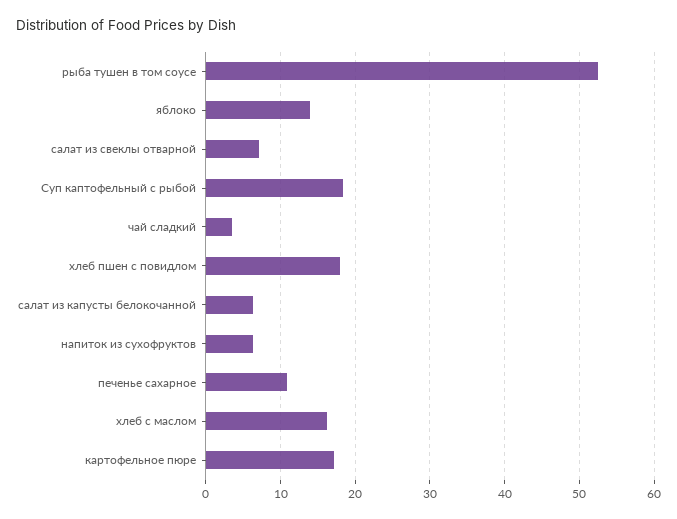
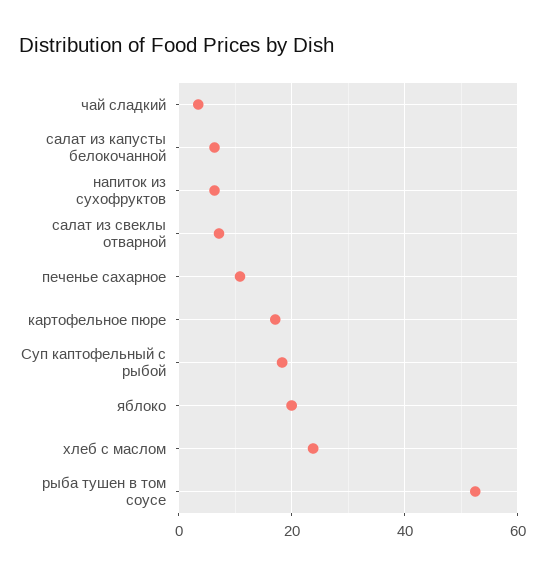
яблоко: 14 -> 20
хлеб пшен с повидлом: 18 -> none
хлеб с маслом: 16 -> 24

